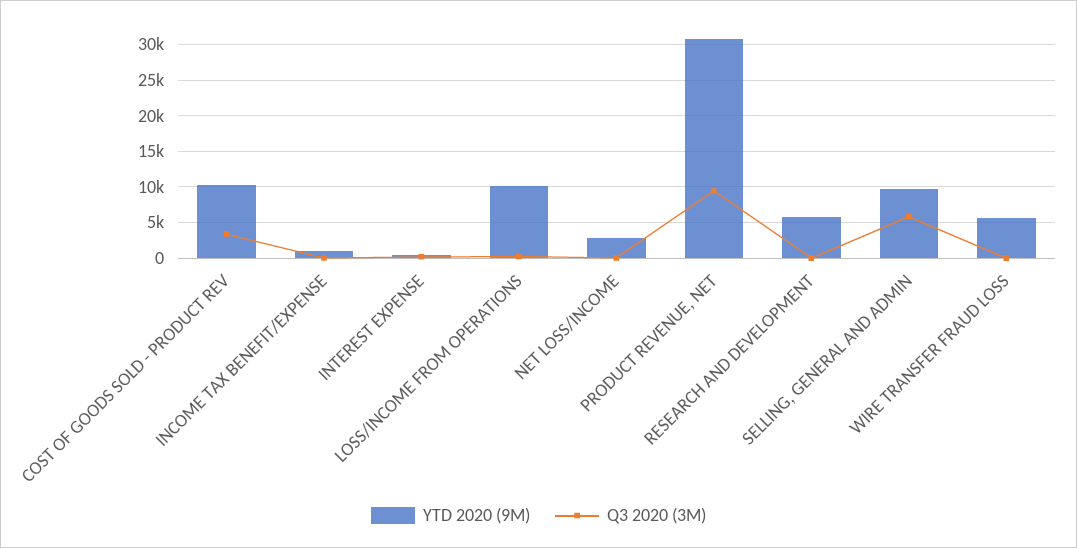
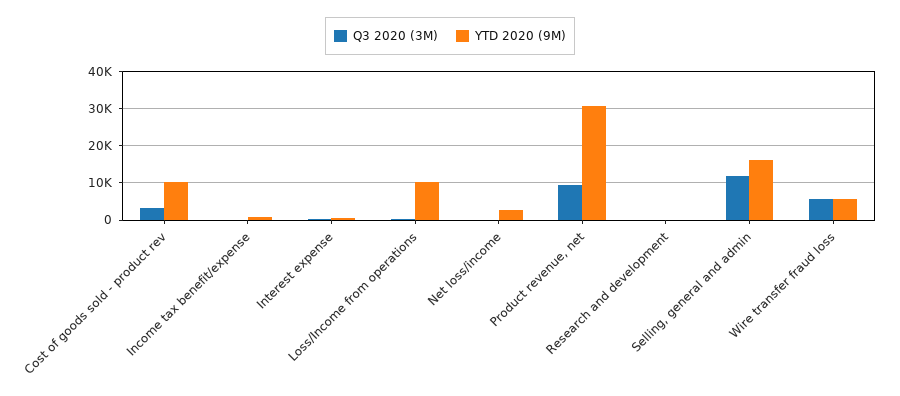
YTD 2020 (9M), RESEARCH AND DEVELOPMENT: 6000 -> 0
YTD 2020 (9M), SELLING, GENERAL AND ADMIN: 10000 -> 16000
Q3 2020 (3M), SELLING, GENERAL AND ADMIN: 6000 -> 12000
Q3 2020 (3M), WIRE TRANSFER FRAUD LOSS: 0 -> 6000

